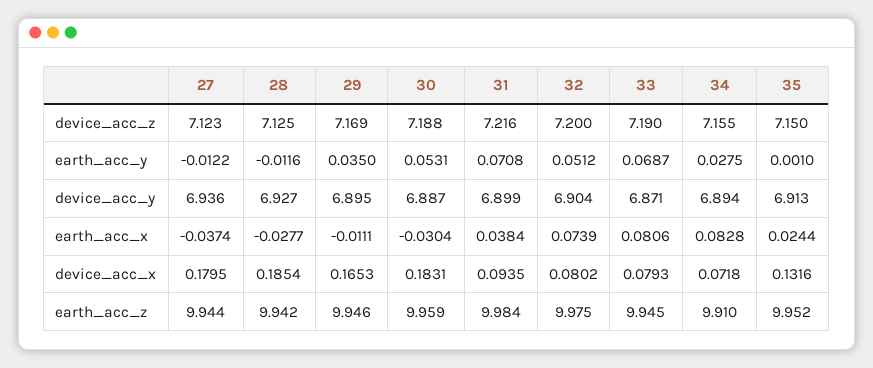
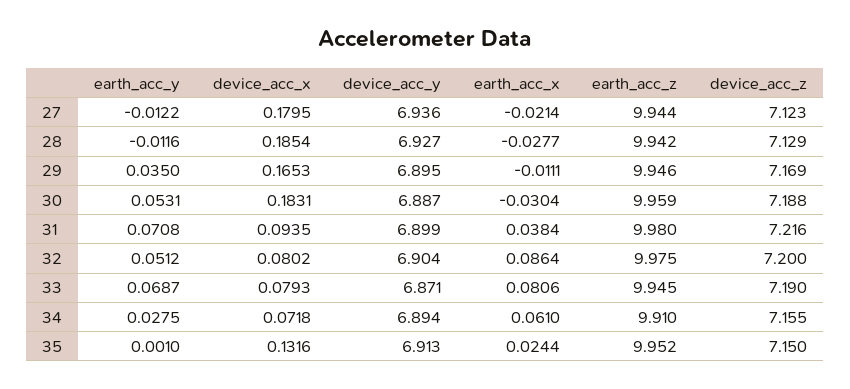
28, device_acc_z: 7.125 -> 7.129
27, earth_acc_x: -0.0374 -> -0.0214
32, earth_acc_x: 0.0739 -> 0.0864
34, earth_acc_x: 0.0828 -> 0.061
31, earth_acc_z: 9.984 -> 9.98

